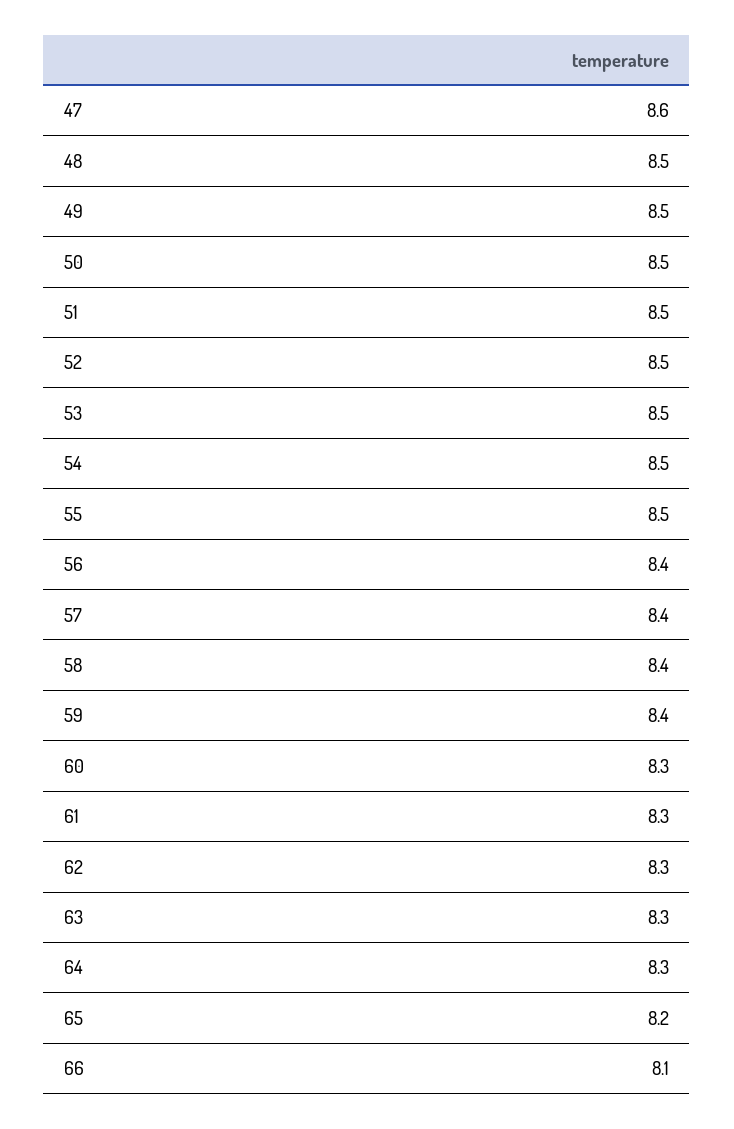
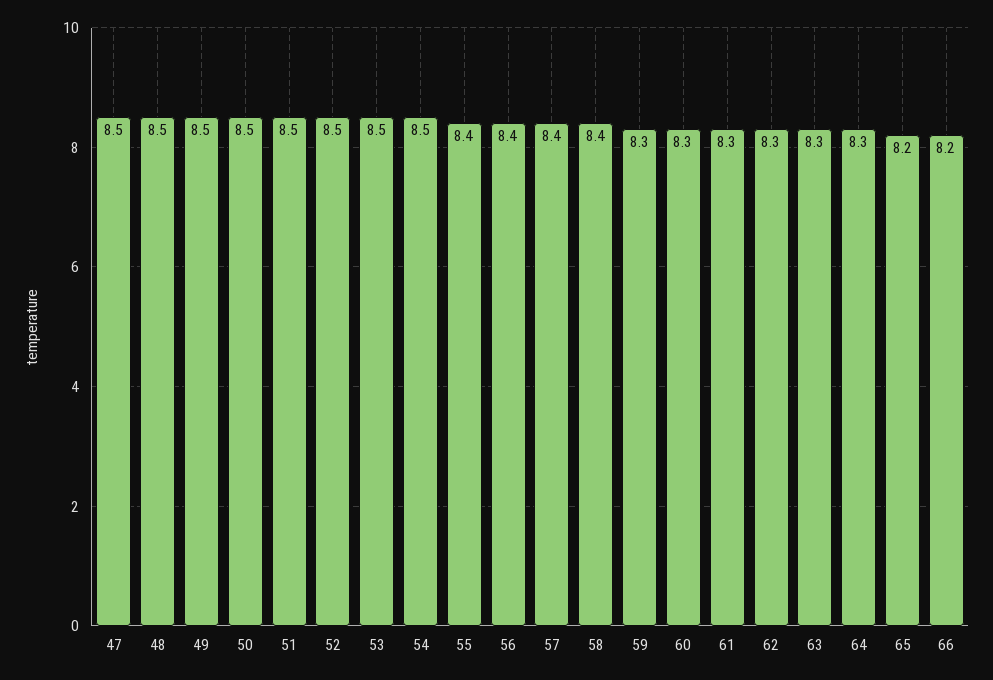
47: 8.6 -> 8.5
55: 8.5 -> 8.4
59: 8.4 -> 8.3
66: 8.1 -> 8.2

